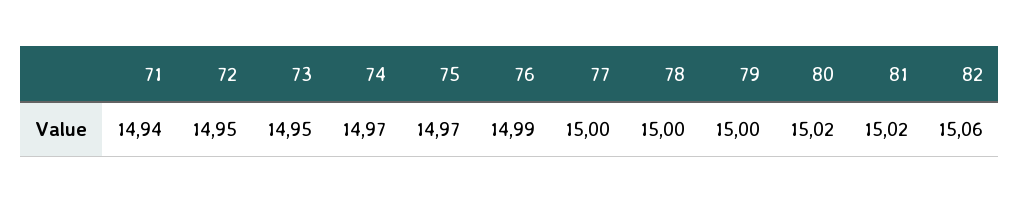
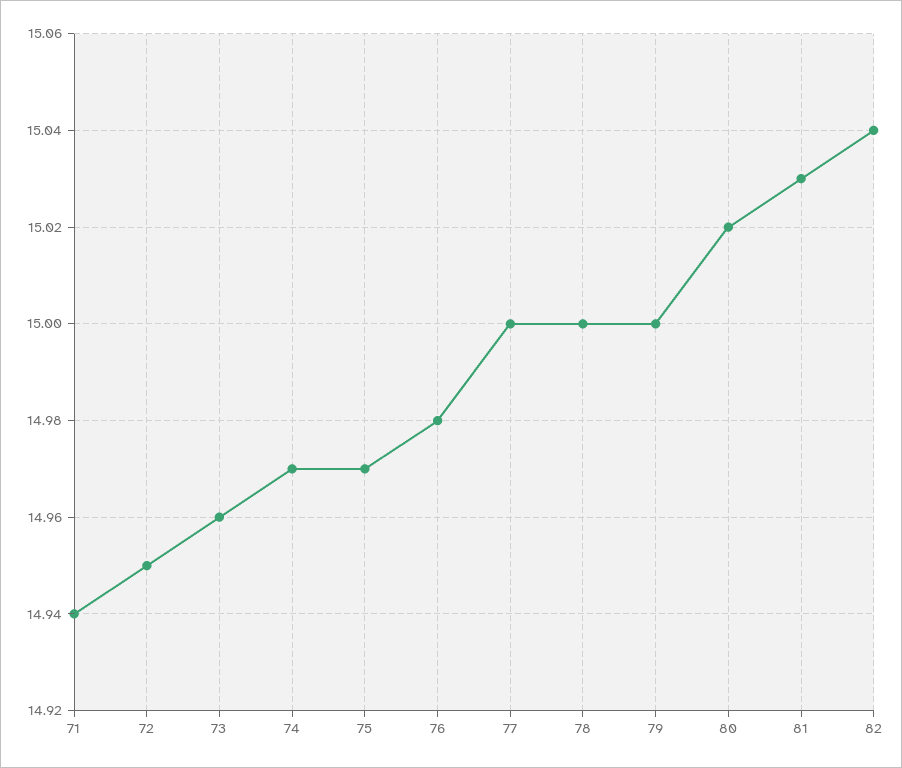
73: 14.95 -> 14.96
76: 14.99 -> 14.98
81: 15.02 -> 15.03
82: 15.06 -> 15.04

